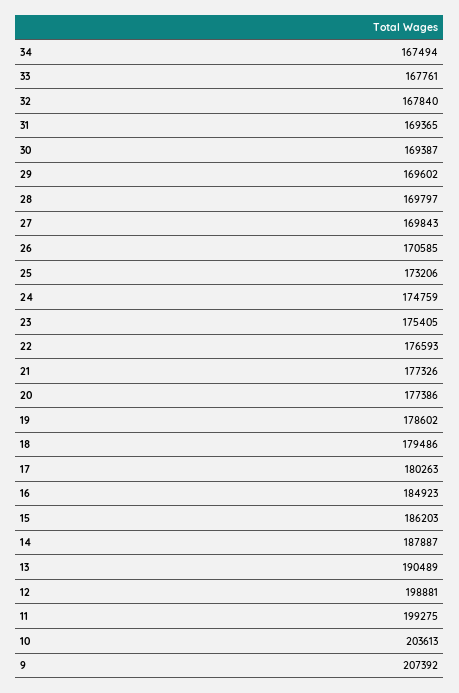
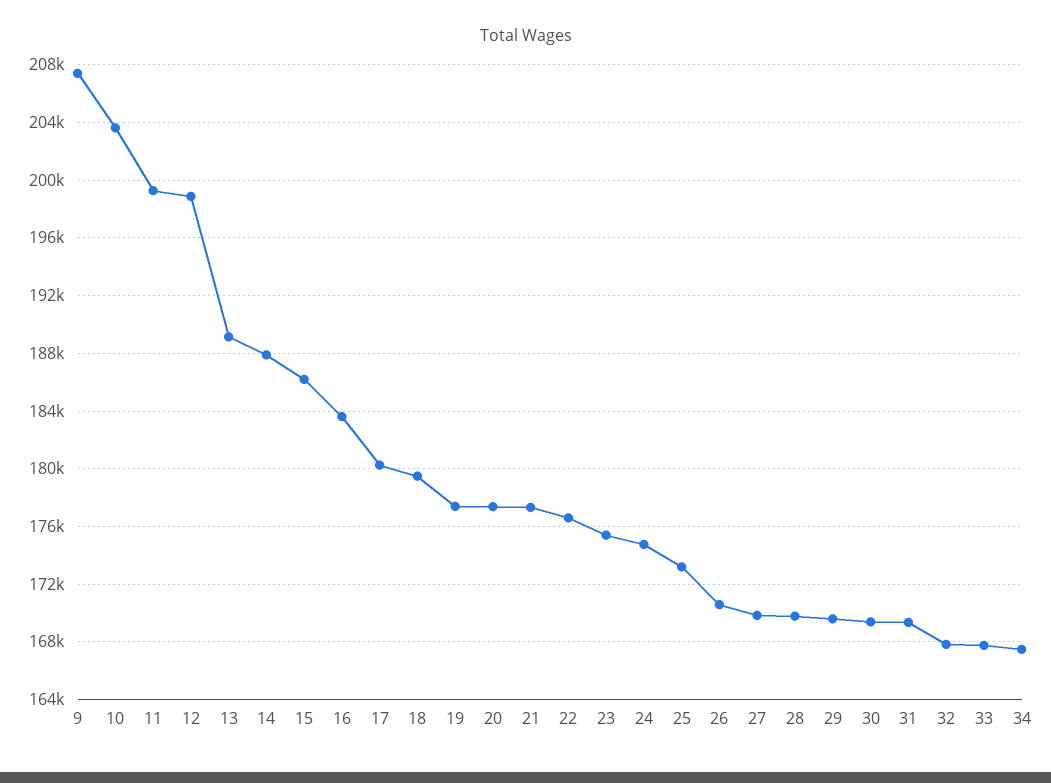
19: 178602 -> 177500
16: 184923 -> 183500
13: 190489 -> 189000

